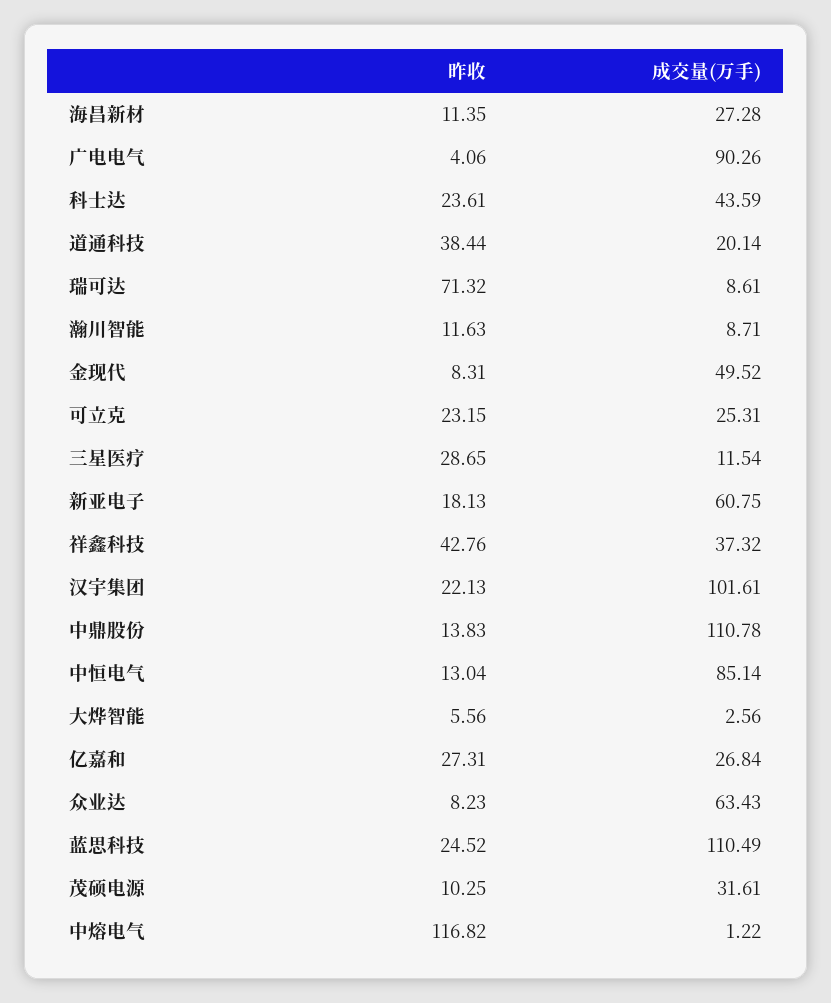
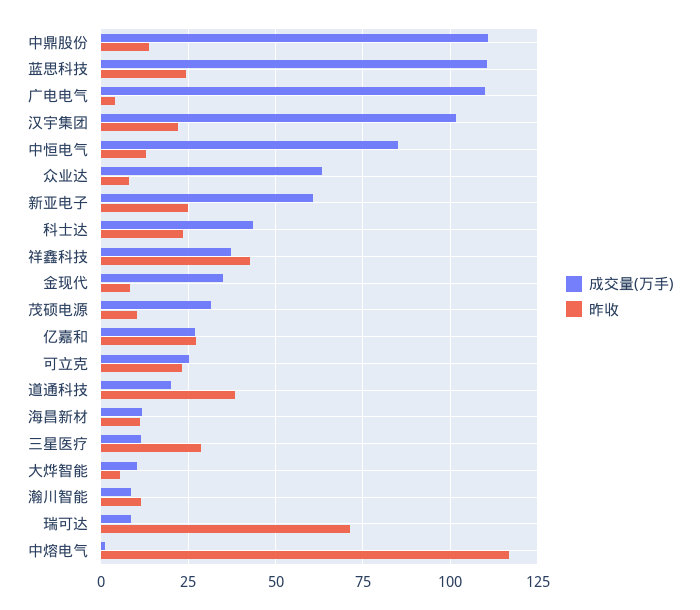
成交量(万手), 海昌新材: 27.28 -> 12.5
成交量(万手), 广电电气: 90.26 -> 110
成交量(万手), 金现代: 49.52 -> 35
昨收, 新亚电子: 18.13 -> 25
成交量(万手), 大烨智能: 2.56 -> 10

